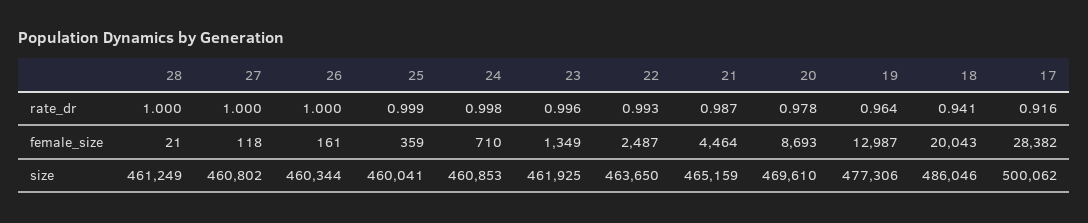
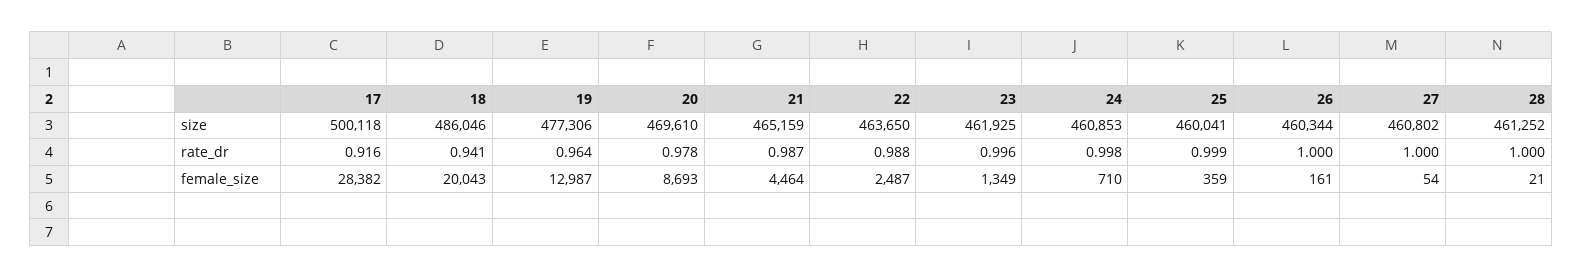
22, rate_dr: 0.993 -> 0.988
27, female_size: 118 -> 54
28, size: 461249 -> 461252
17, size: 500062 -> 500118

